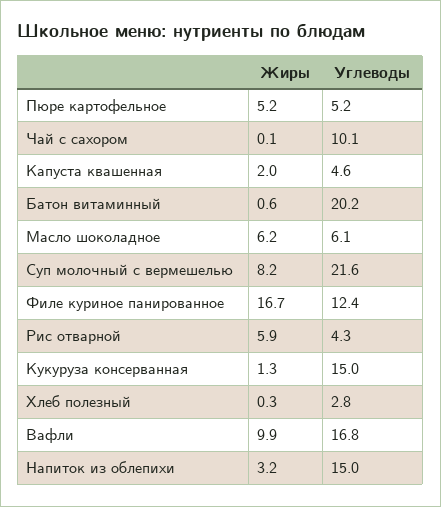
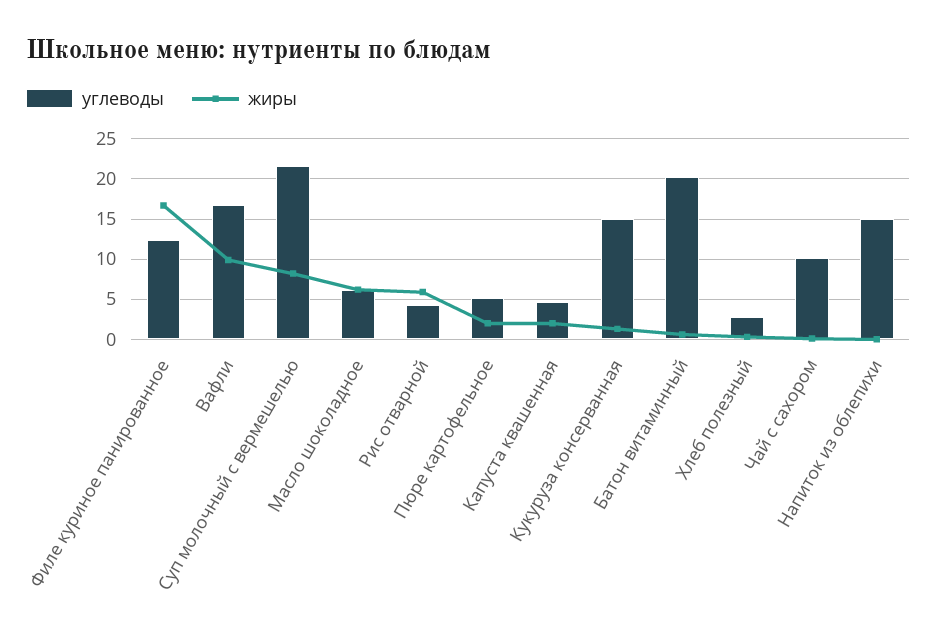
Жиры, Пюре картофельное: 5.2 -> 2
Жиры, Напиток из облепихи: 3.2 -> 0

